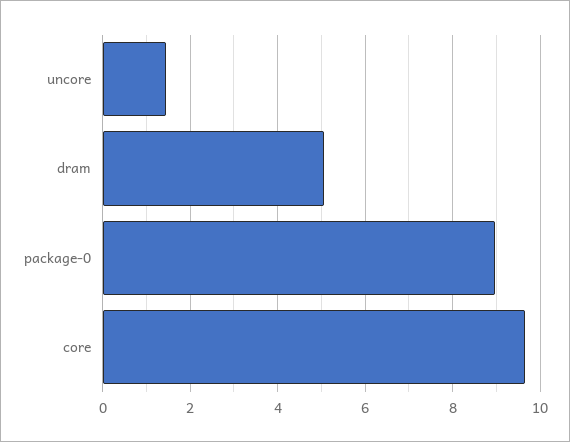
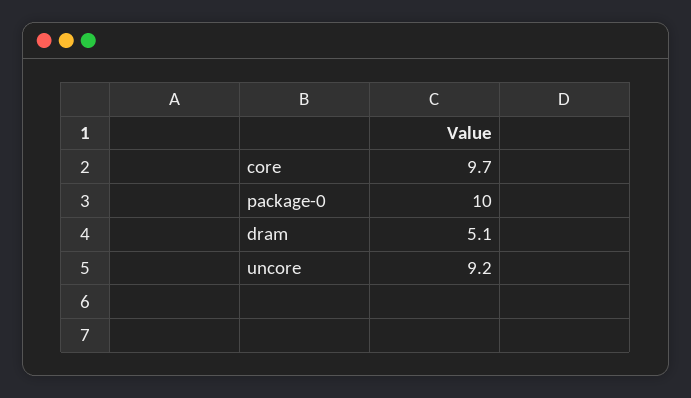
uncore: 1.4 -> 9.2
package-0: 9 -> 10

